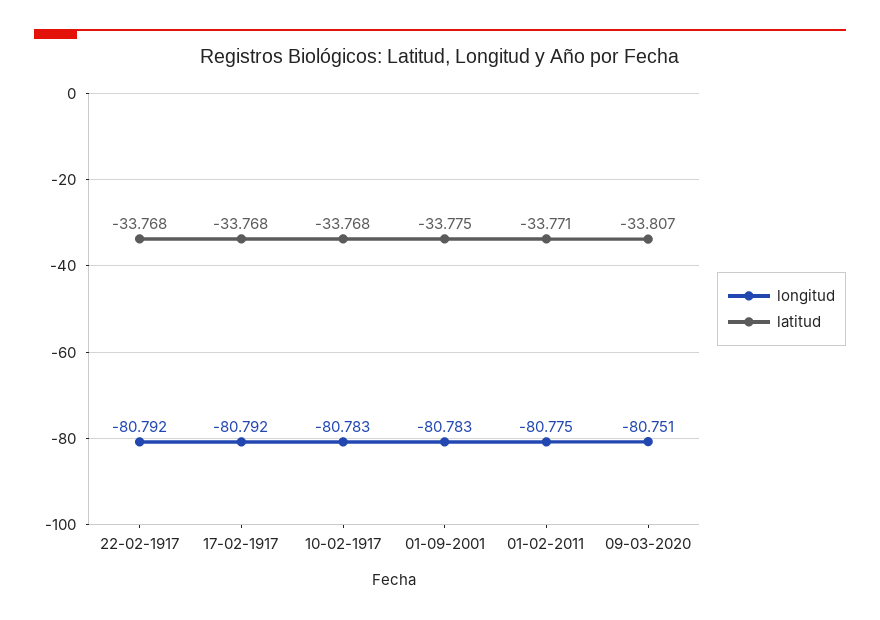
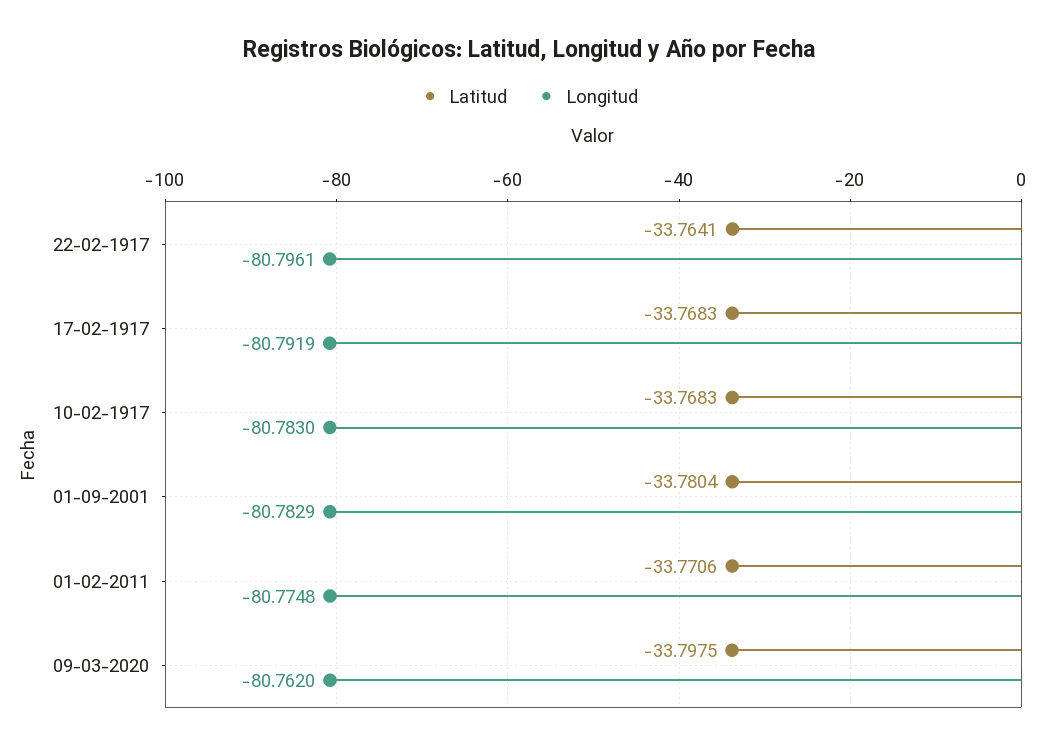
longitud, 22-02-1917: -80.792 -> -80.7961
latitud, 22-02-1917: -33.768 -> -33.7641
latitud, 01-09-2001: -33.775 -> -33.7804
longitud, 09-03-2020: -80.751 -> -80.762
latitud, 09-03-2020: -33.807 -> -33.7975

